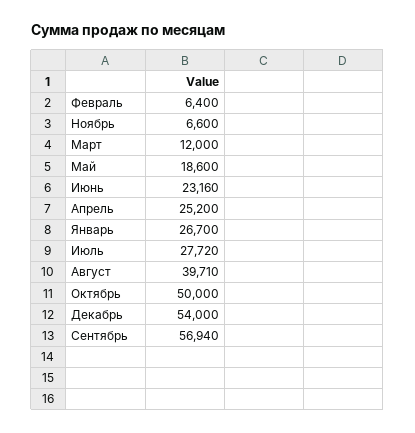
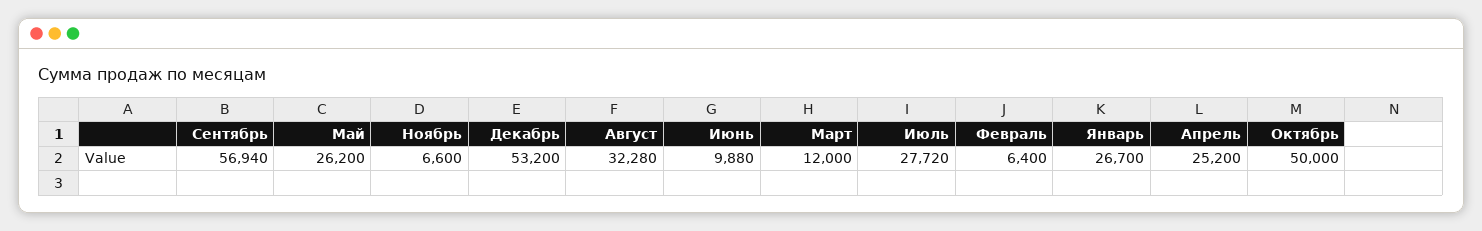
Май: 18600 -> 26200
Июнь: 23160 -> 9880
Август: 39710 -> 32280
Декабрь: 54000 -> 53200

